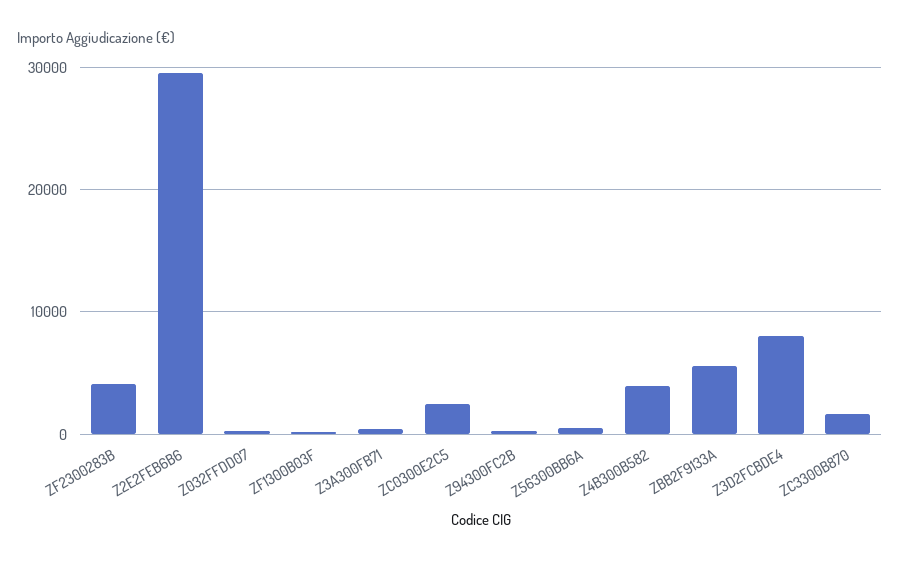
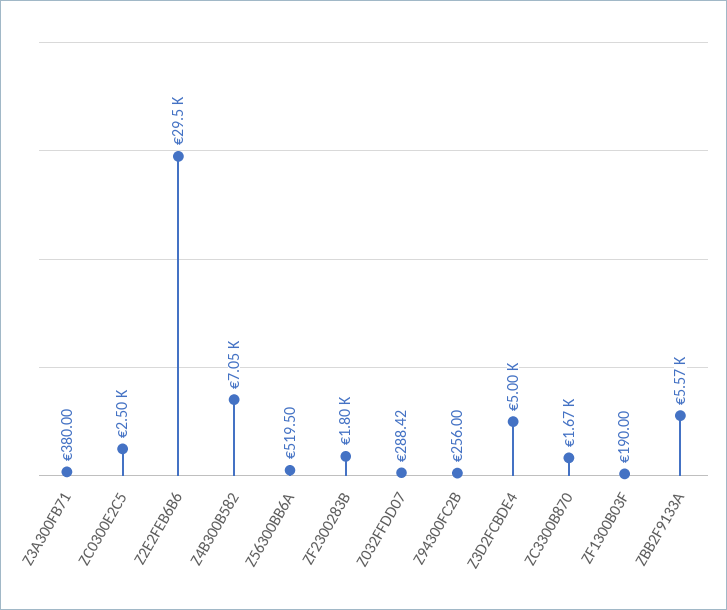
ZF2300283B: 4000 -> 1800
Z4B300B582: 4000 -> 7050
Z3D2FCBDE4: 8000 -> 5000

